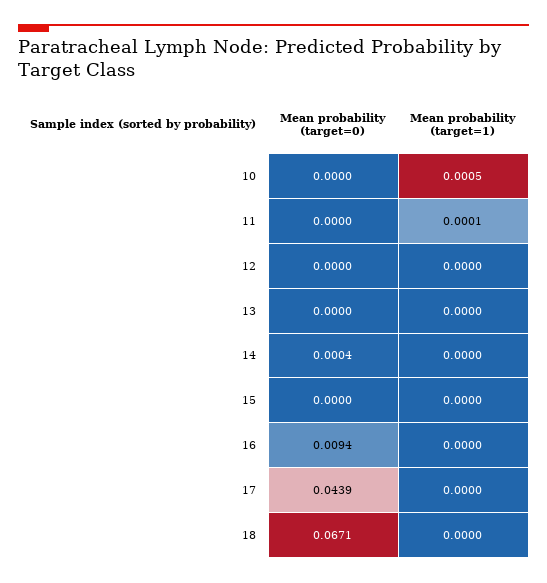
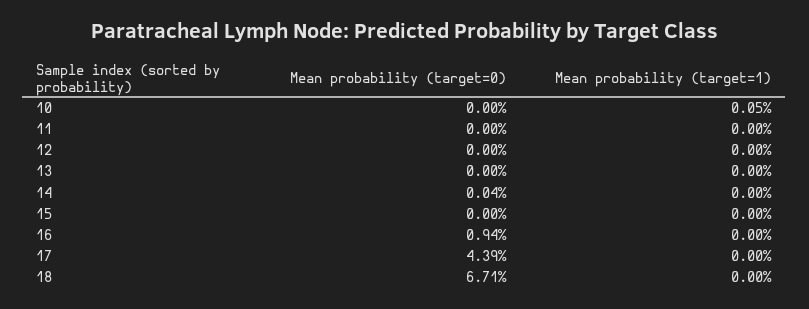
Mean probability (target=1), 11: 0.0001 -> 0

